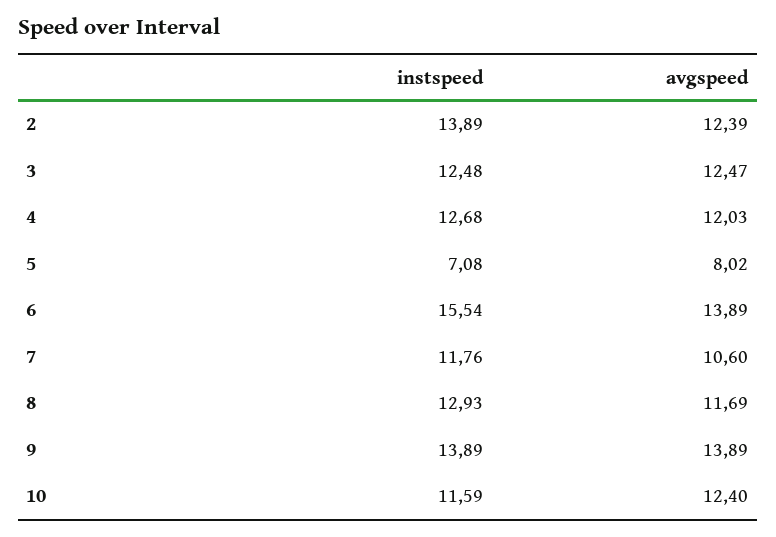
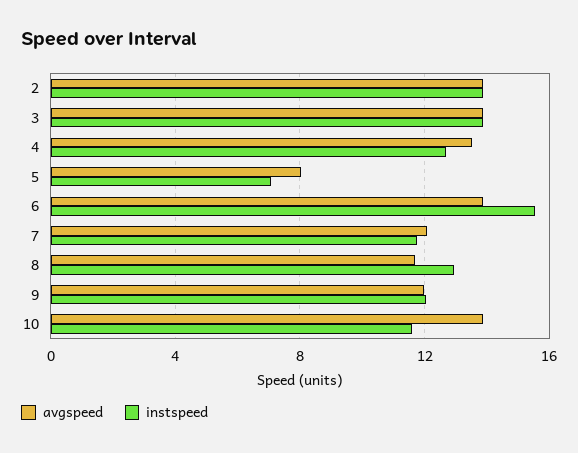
avgspeed, 2: 12.39 -> 14
instspeed, 3: 12.48 -> 14
avgspeed, 3: 12.47 -> 14
avgspeed, 4: 12.03 -> 13.5
avgspeed, 7: 10.6 -> 12
instspeed, 9: 13.89 -> 12
avgspeed, 9: 13.89 -> 12
avgspeed, 10: 12.4 -> 14

